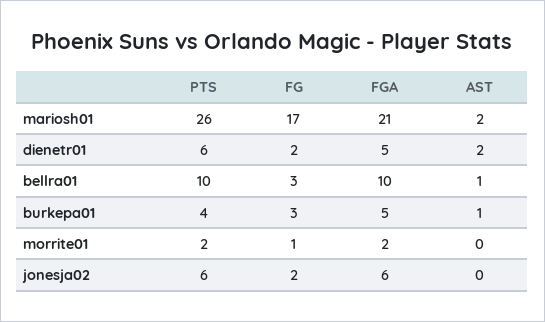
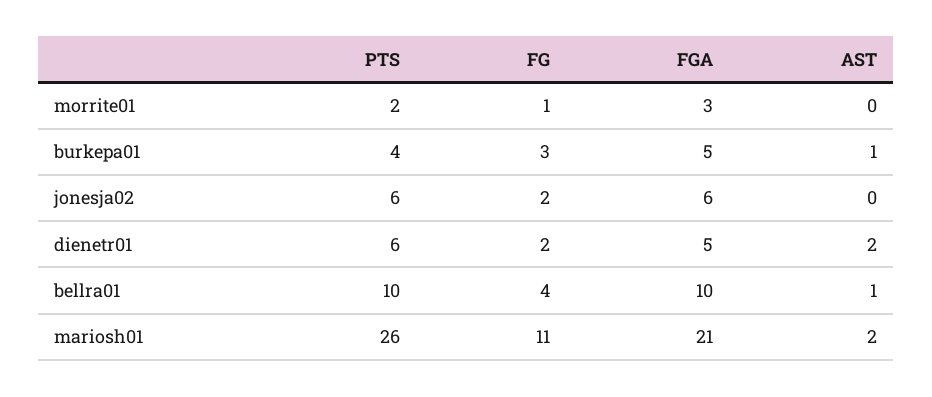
FG, mariosh01: 17 -> 11
FG, bellra01: 3 -> 4
FGA, morrite01: 2 -> 3

